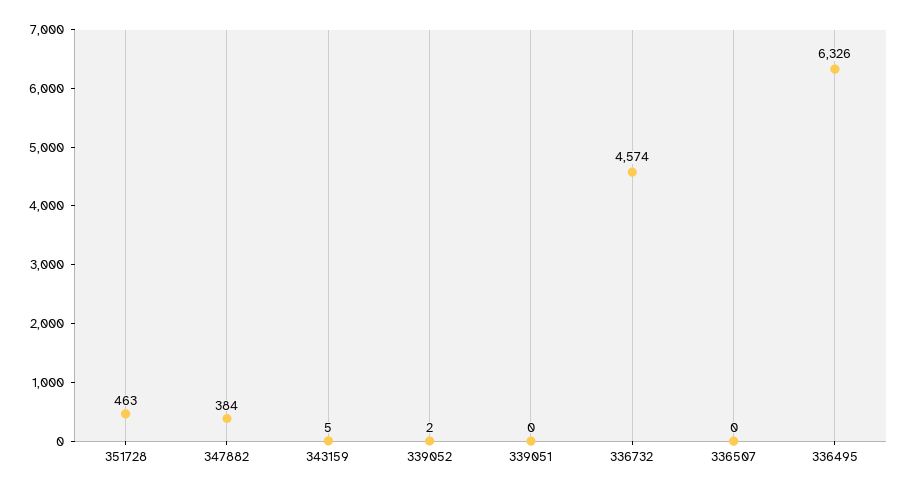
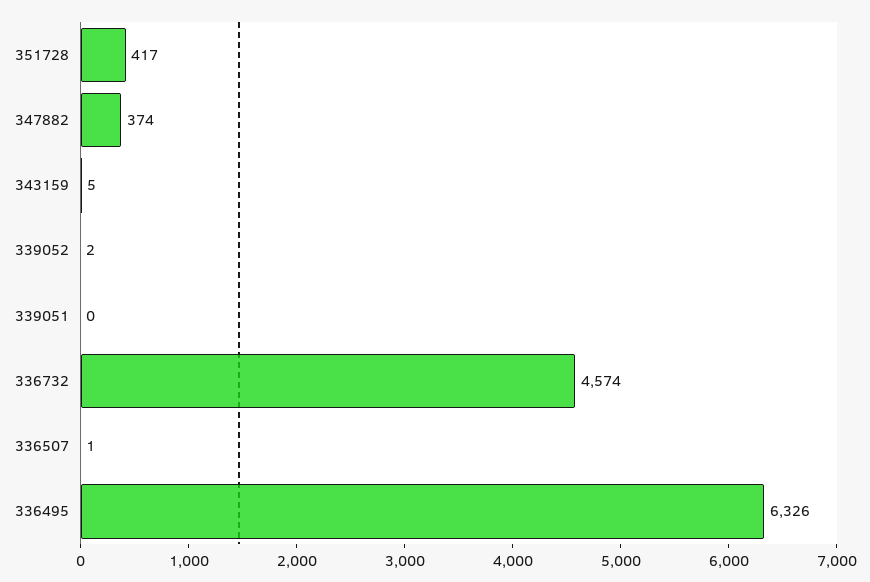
351728: 463 -> 417
347882: 384 -> 374
336507: 0 -> 1

